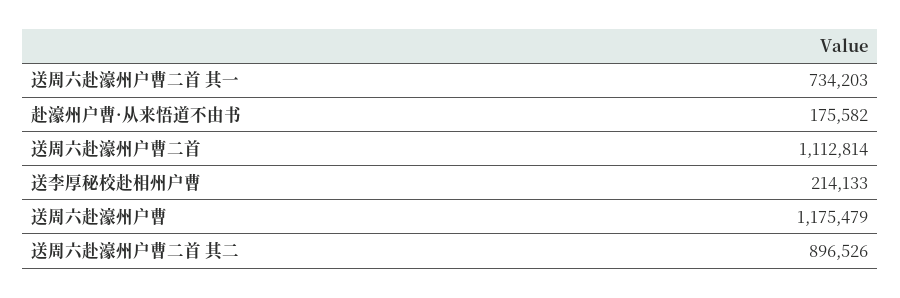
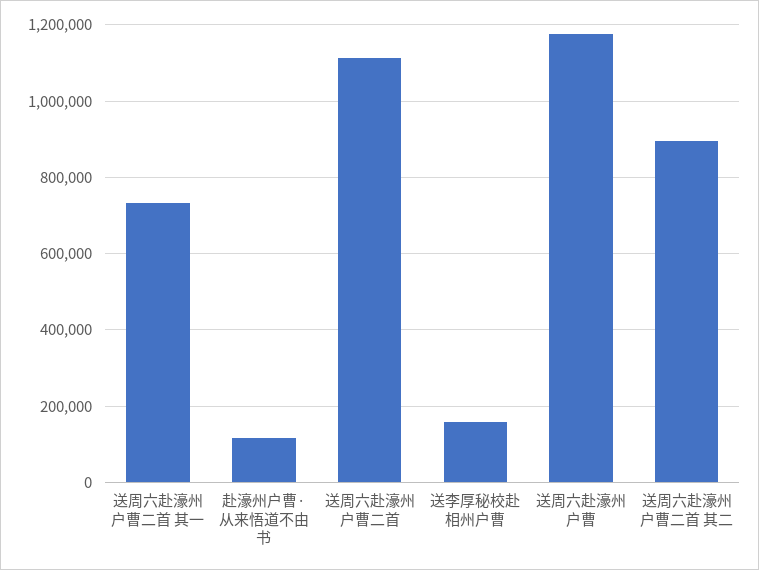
赴濠州户曹·从来悟道不由书: 175582 -> 120000
送李厚秘校赴相州户曹: 214133 -> 160000

